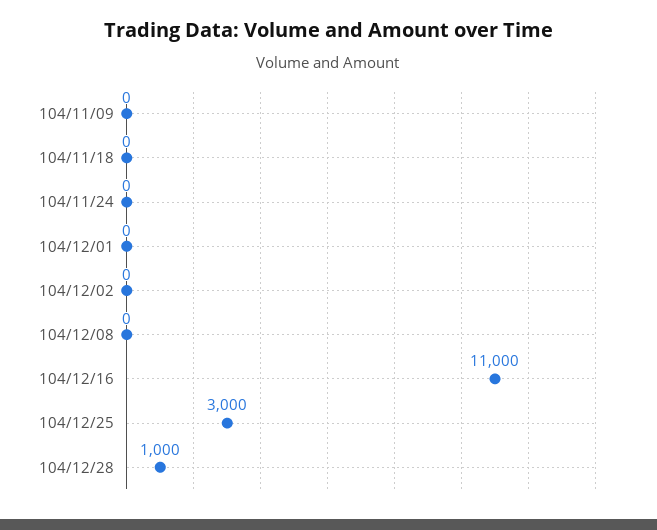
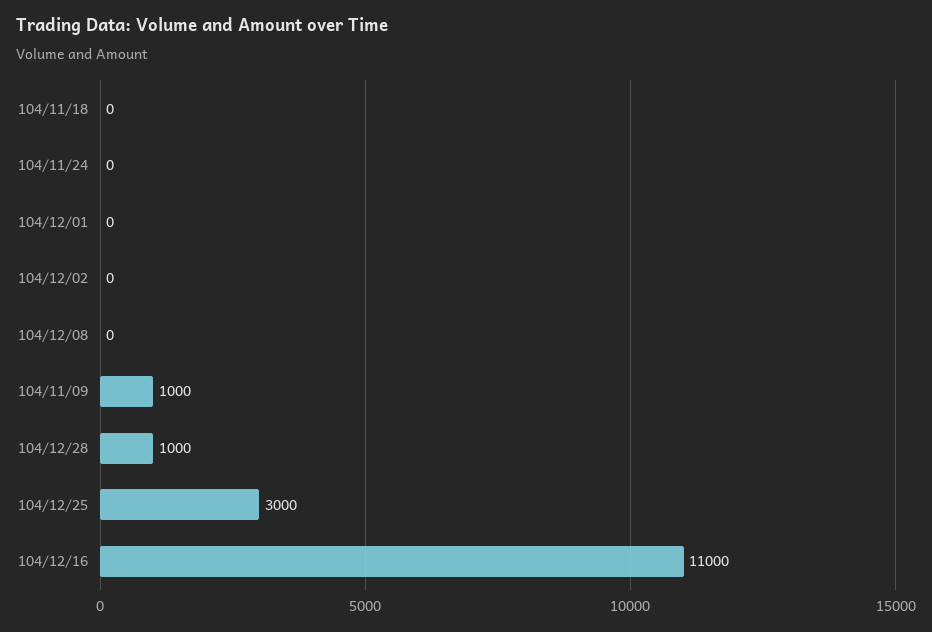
104/11/09: 0 -> 1000

